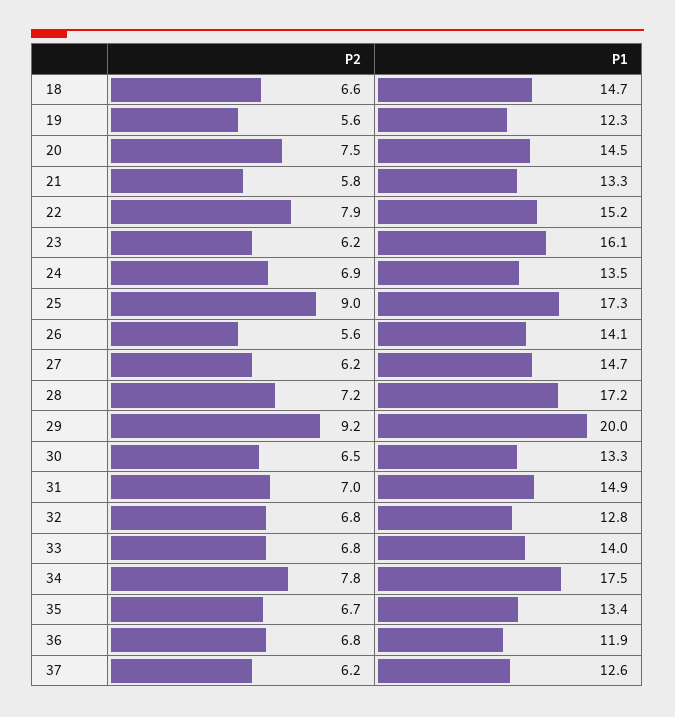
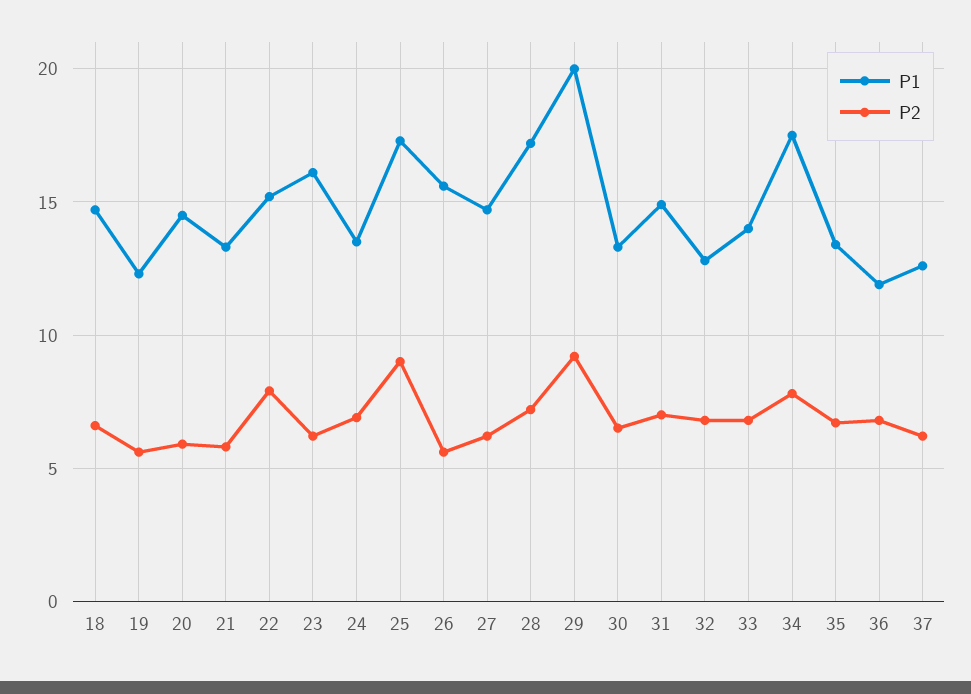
P2, 20: 7.5 -> 6
P1, 26: 14.1 -> 15.5

